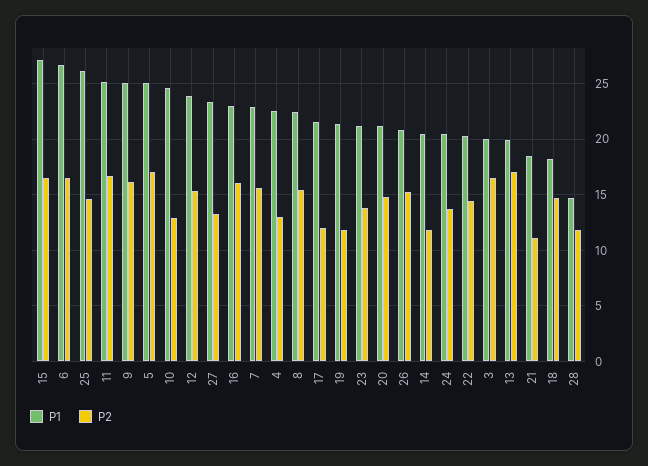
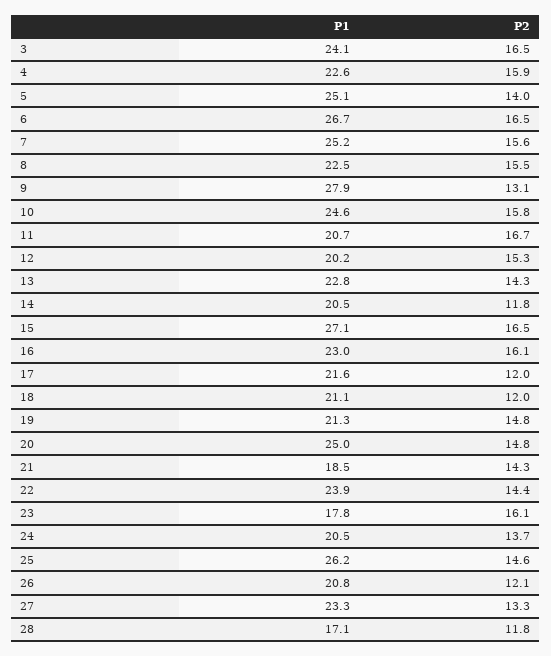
P1, 11: 25 -> 20.7
P1, 9: 25 -> 27.9
P2, 9: 16 -> 13.1
P2, 5: 17 -> 14
P2, 10: 13 -> 15.8
P1, 12: 24 -> 20.2
P1, 7: 23 -> 25.2
P2, 4: 13 -> 15.9
P2, 19: 12 -> 14.8
P1, 23: 21 -> 17.8
P2, 23: 14 -> 16.1
P1, 20: 21 -> 25
P2, 26: 15 -> 12.1
P1, 22: 20 -> 23.9
P1, 3: 20 -> 24.1
P1, 13: 20 -> 22.8
P2, 13: 17 -> 14.3
P2, 21: 11 -> 14.3
P1, 18: 18 -> 21.1
P2, 18: 15 -> 12
P1, 28: 15 -> 17.1

